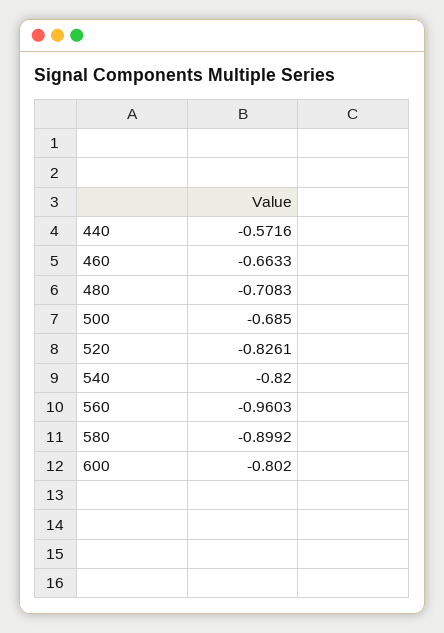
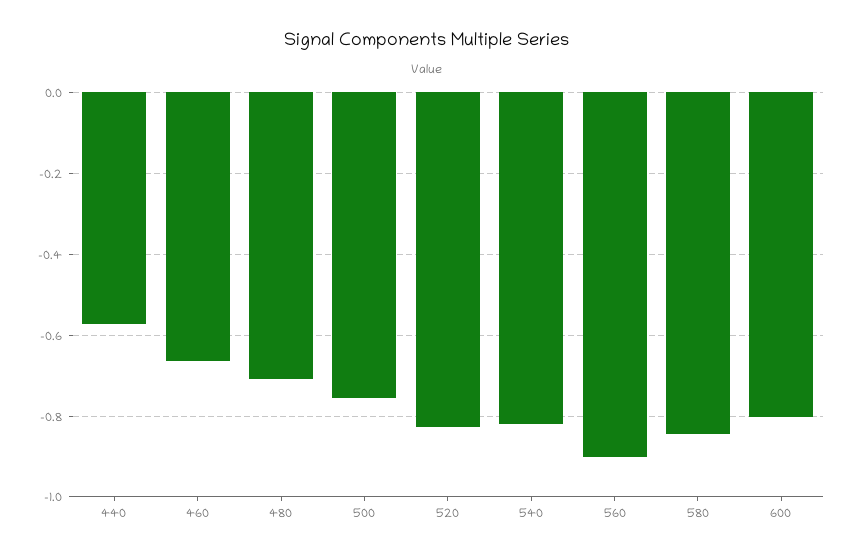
500: -0.685 -> -0.76
560: -0.9603 -> -0.9
580: -0.8992 -> -0.84

